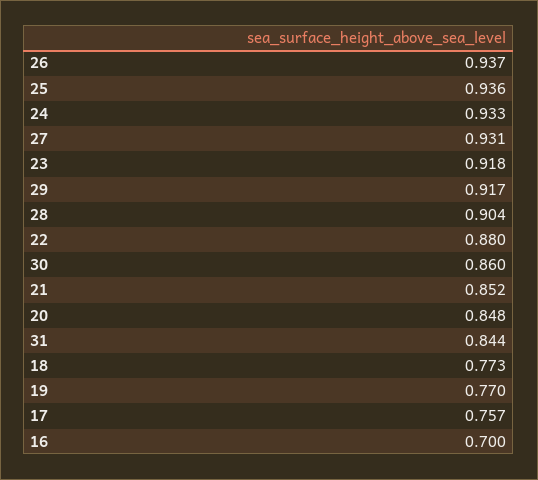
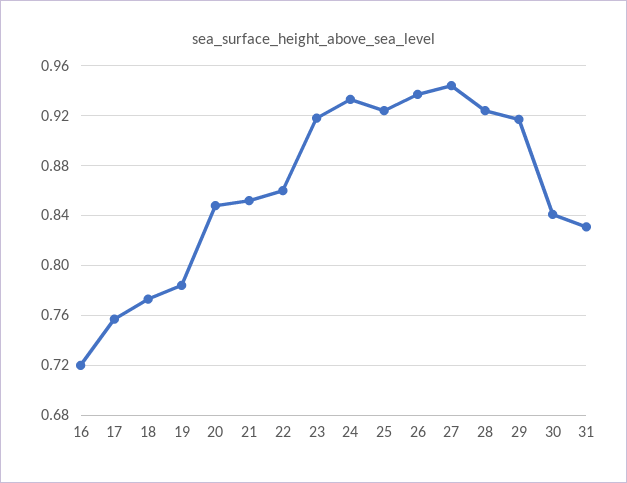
25: 0.936 -> 0.925
27: 0.931 -> 0.945
28: 0.904 -> 0.925
22: 0.88 -> 0.86
30: 0.86 -> 0.84
31: 0.844 -> 0.83
19: 0.77 -> 0.785
16: 0.7 -> 0.72

